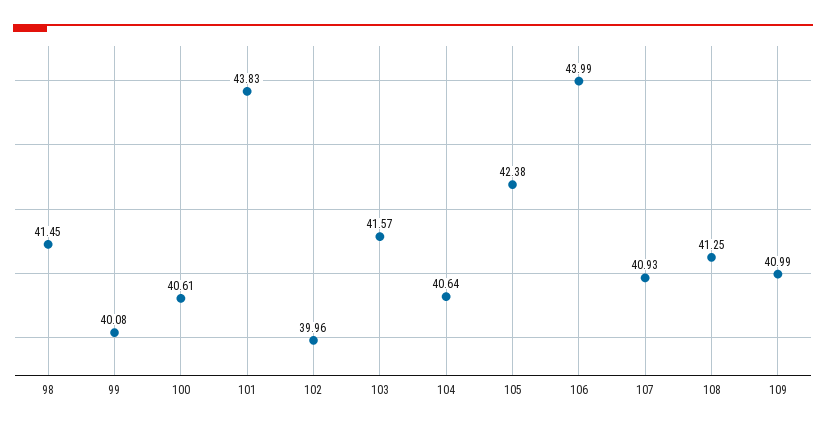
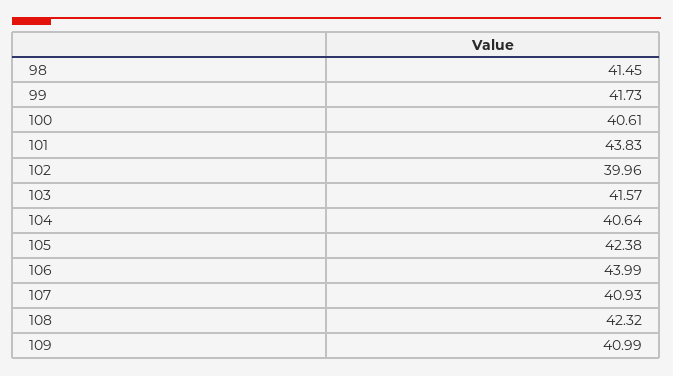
99: 40.08 -> 41.73
108: 41.25 -> 42.32

